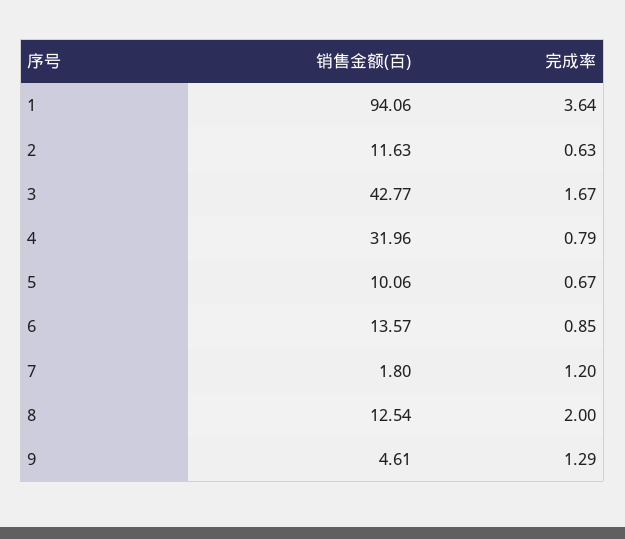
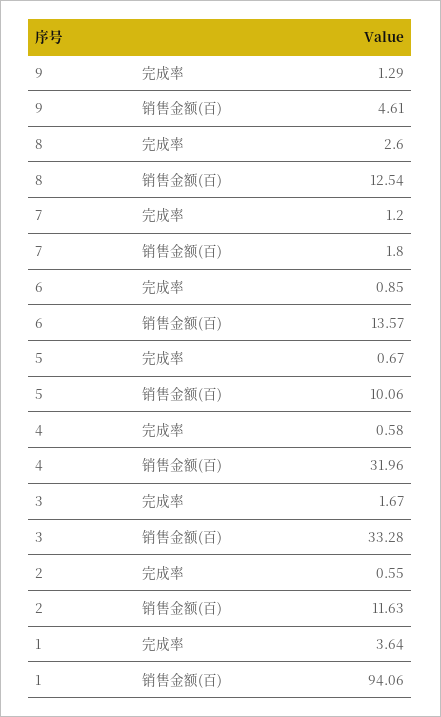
完成率, 2: 0.63 -> 0.55
销售金额(百), 3: 42.77 -> 33.28
完成率, 4: 0.79 -> 0.58
完成率, 8: 2 -> 2.6

